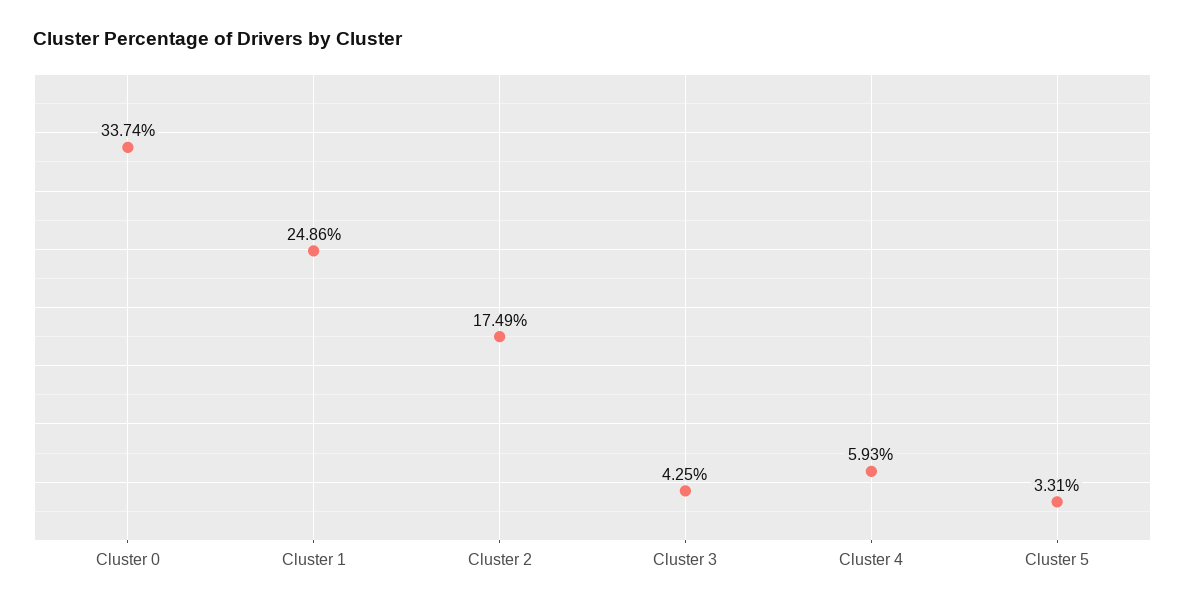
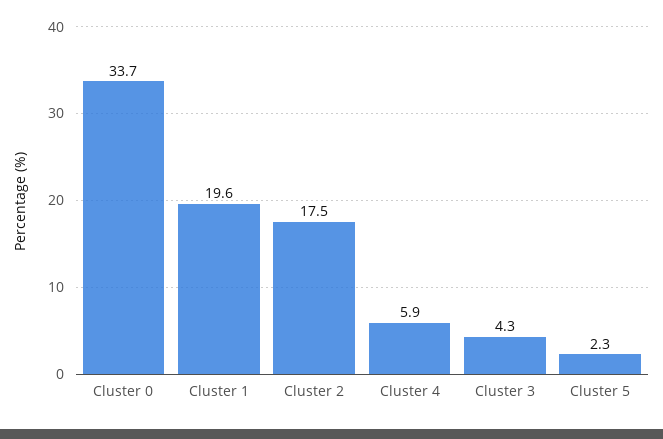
Cluster 1: 24.86 -> 19.6
Cluster 5: 3.31 -> 2.3

